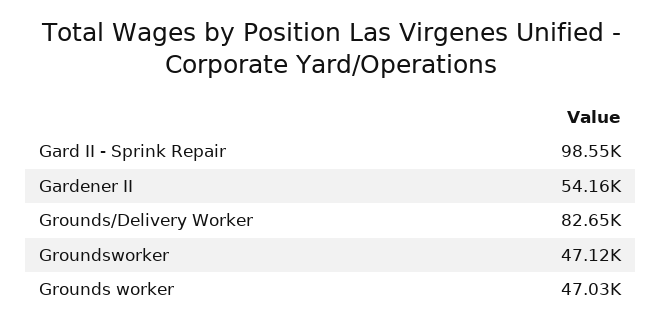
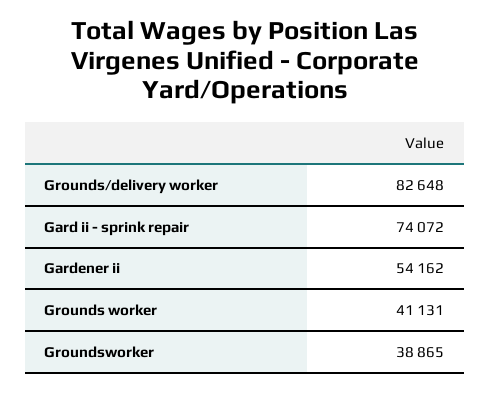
Gard II - Sprink Repair: 98550 -> 74072
Groundsworker: 47120 -> 38865
Grounds worker: 47030 -> 41131

